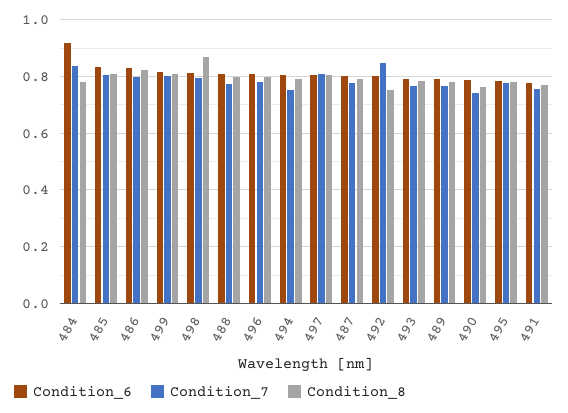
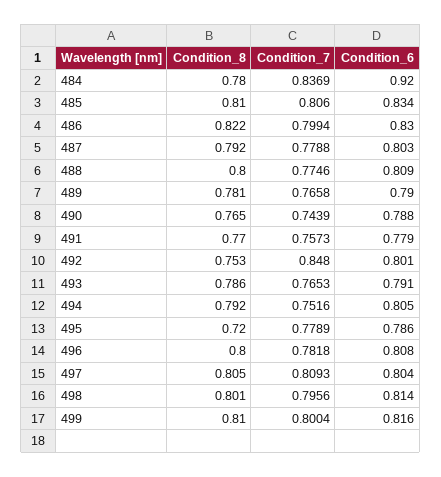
Condition_8, 498: 0.875 -> 0.801
Condition_8, 495: 0.775 -> 0.72

